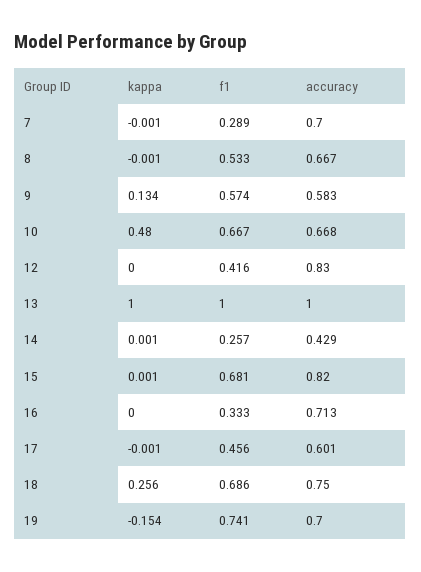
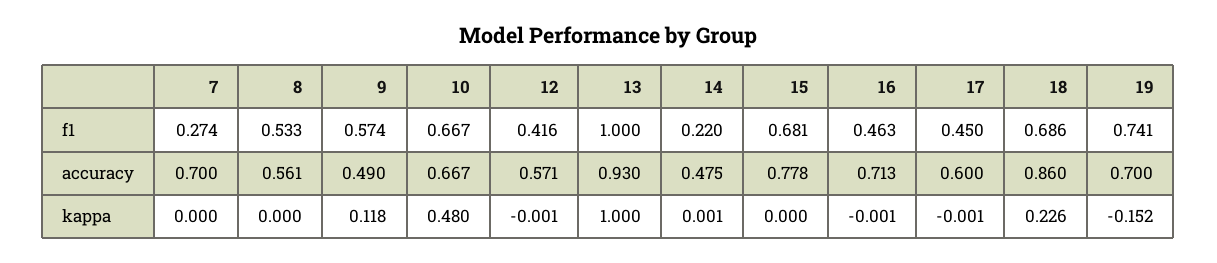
kappa, 7: -0.001 -> 0
f1, 7: 0.289 -> 0.274
kappa, 8: -0.001 -> 0
accuracy, 8: 0.667 -> 0.561
kappa, 9: 0.134 -> 0.118
accuracy, 9: 0.583 -> 0.49
accuracy, 10: 0.668 -> 0.667
kappa, 12: 0 -> -0.001
accuracy, 12: 0.83 -> 0.571
accuracy, 13: 1 -> 0.93
f1, 14: 0.257 -> 0.22
accuracy, 14: 0.429 -> 0.475
kappa, 15: 0.001 -> 0
accuracy, 15: 0.82 -> 0.778
kappa, 16: 0 -> -0.001
f1, 16: 0.333 -> 0.463
f1, 17: 0.456 -> 0.45
accuracy, 17: 0.601 -> 0.6
kappa, 18: 0.256 -> 0.226
accuracy, 18: 0.75 -> 0.86
kappa, 19: -0.154 -> -0.152

